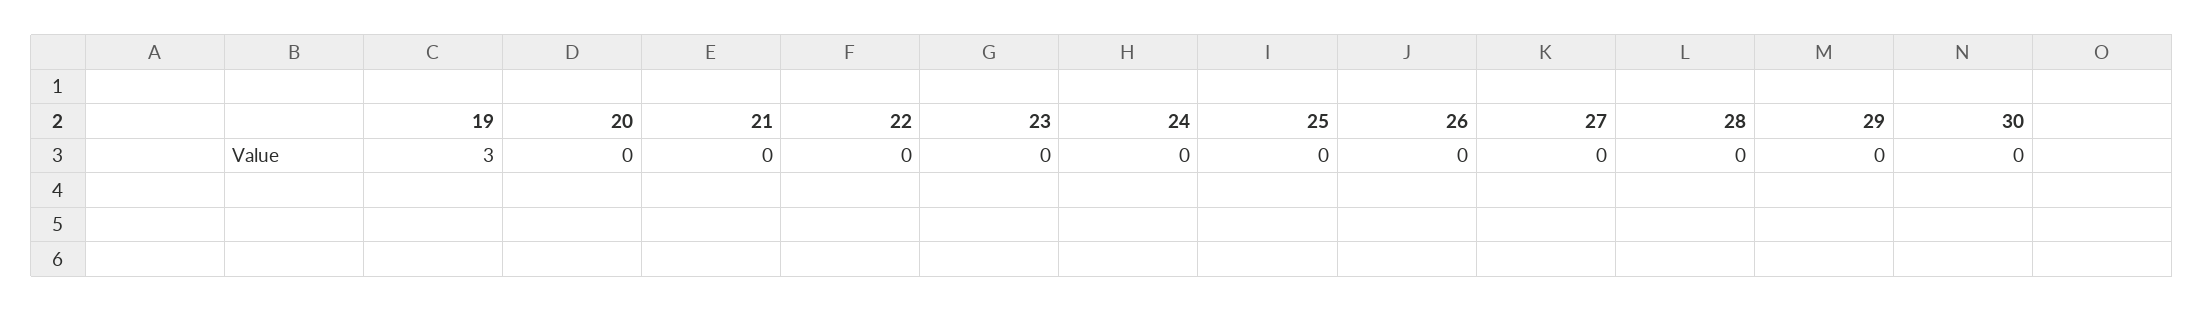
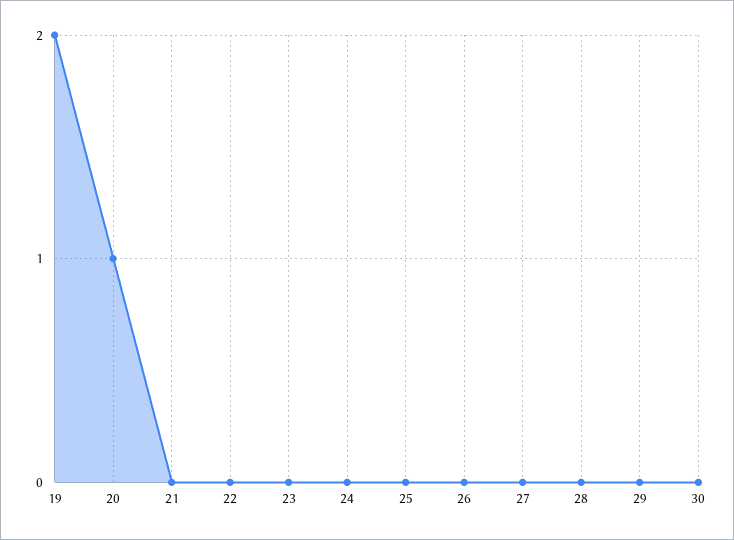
19: 3 -> 2
20: 0 -> 1

